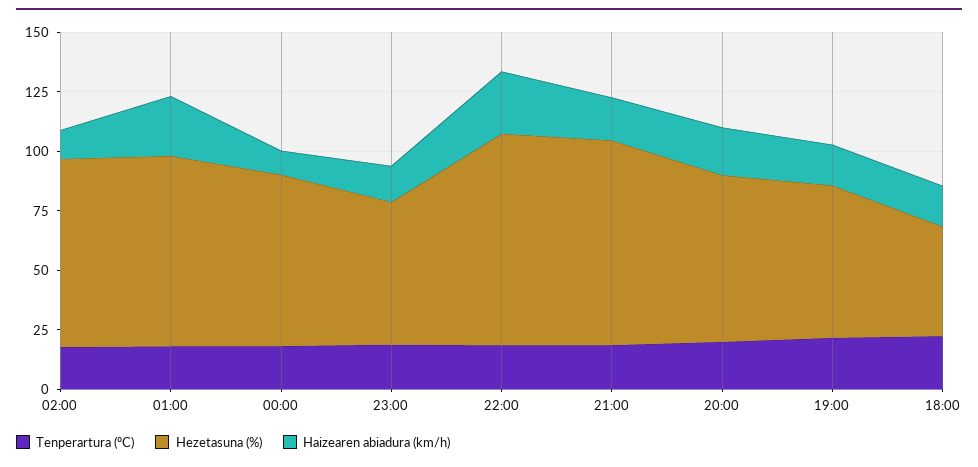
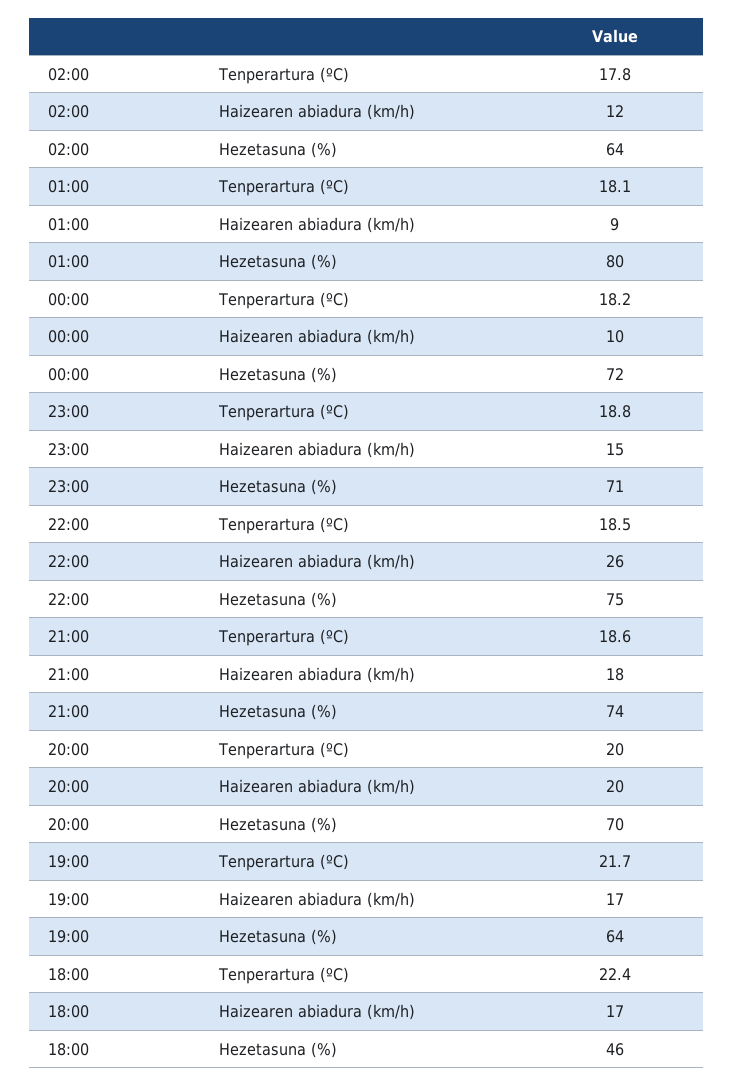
Hezetasuna (%), 02:00: 80 -> 64
Haizearen abiadura (km/h), 01:00: 25 -> 9
Hezetasuna (%), 23:00: 60 -> 71
Hezetasuna (%), 22:00: 90 -> 75
Hezetasuna (%), 21:00: 85 -> 74

